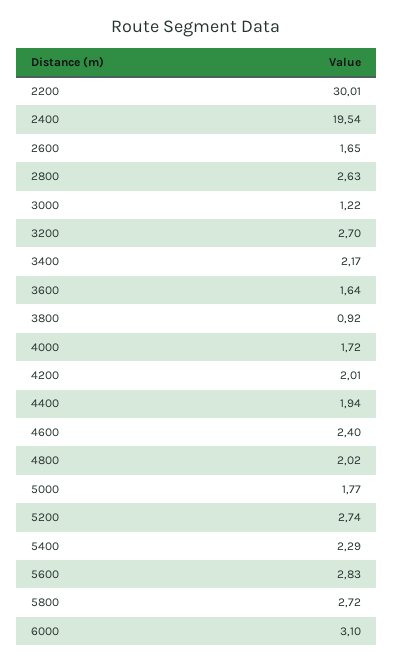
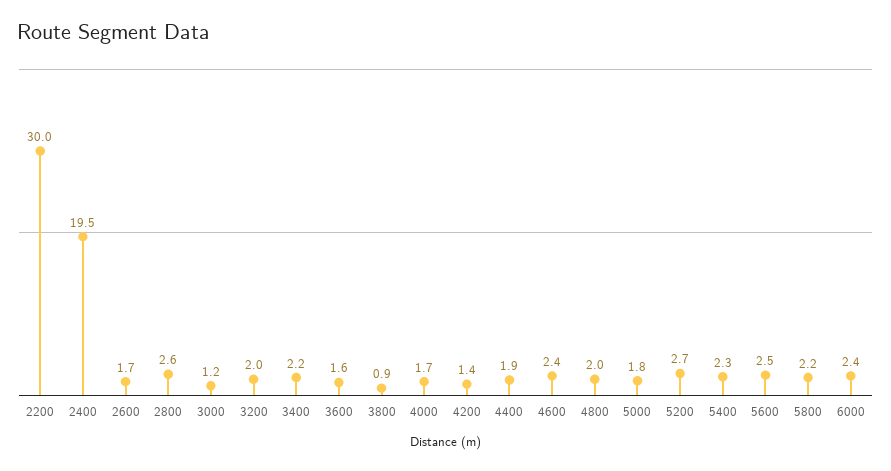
3200: 2.7 -> 2
4200: 2.01 -> 1.4
5600: 2.83 -> 2.5
5800: 2.72 -> 2.2
6000: 3.1 -> 2.4

